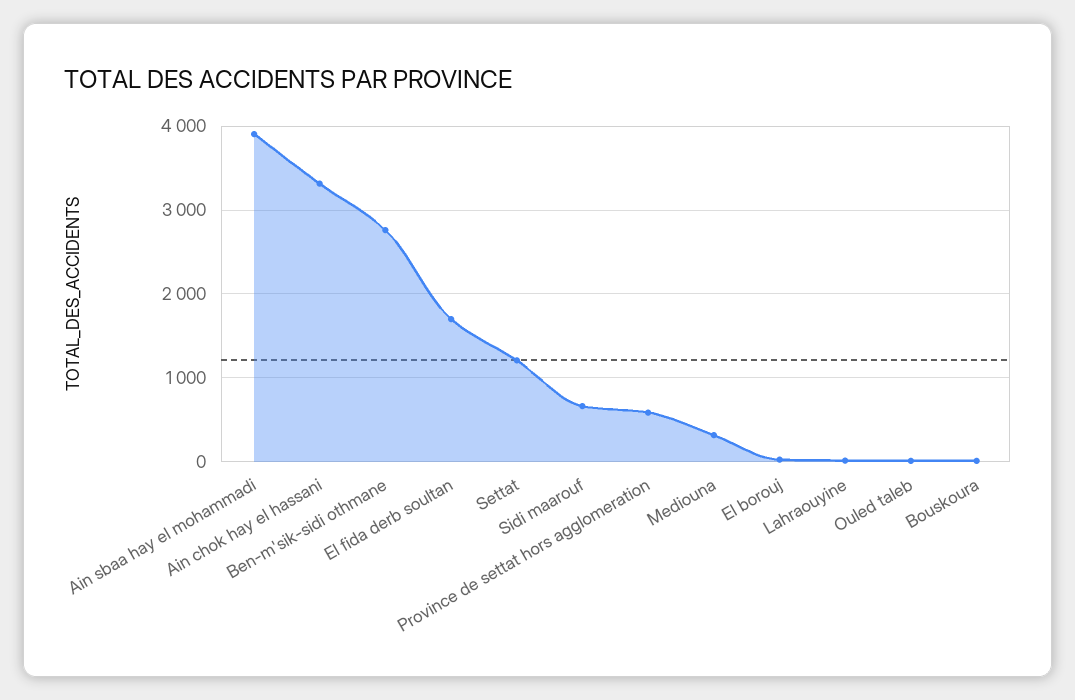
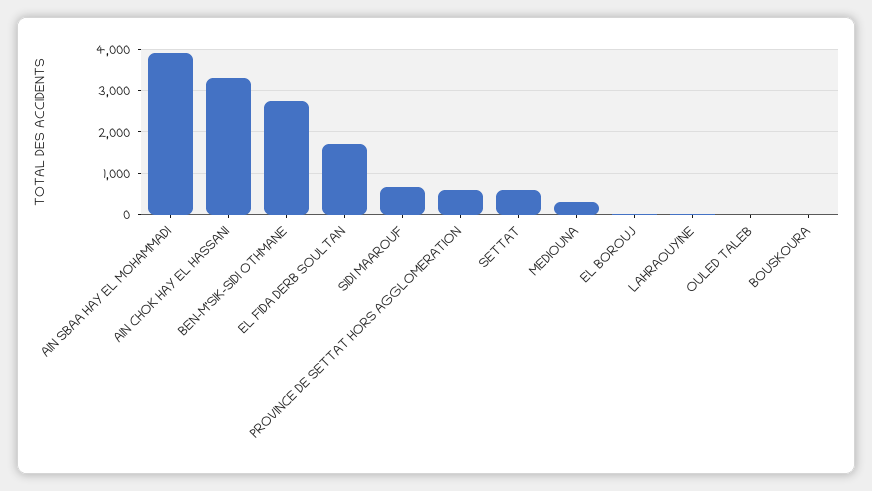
Settat: 1200 -> 600

